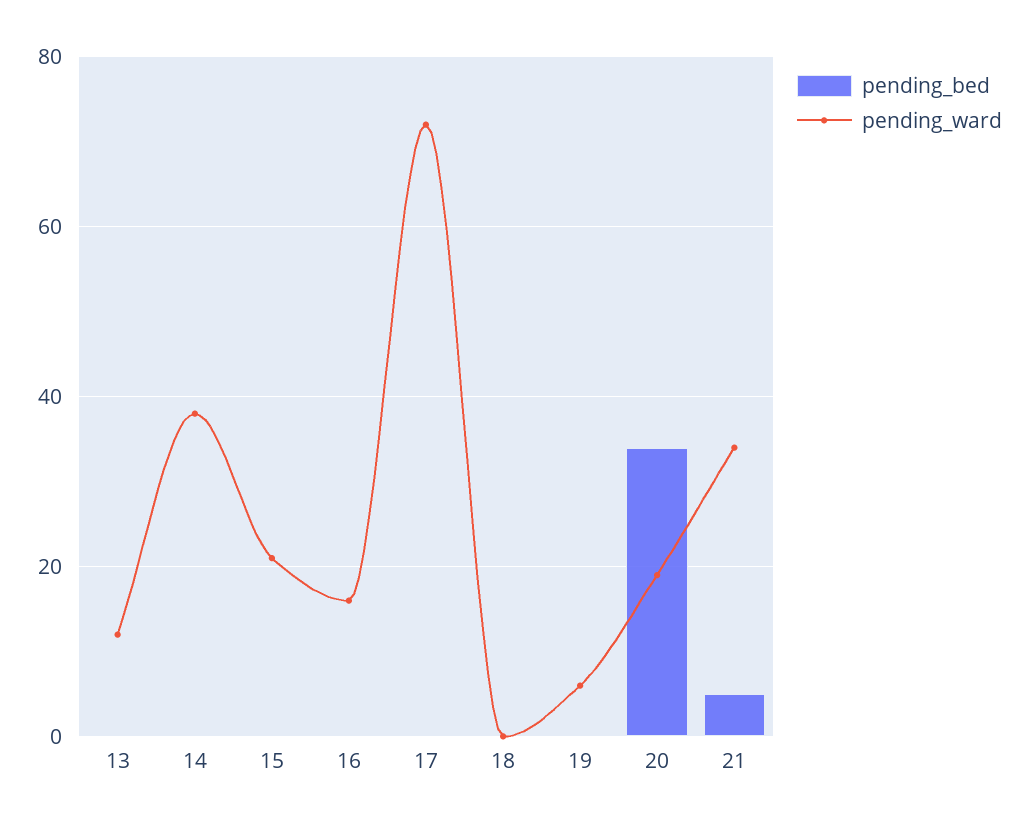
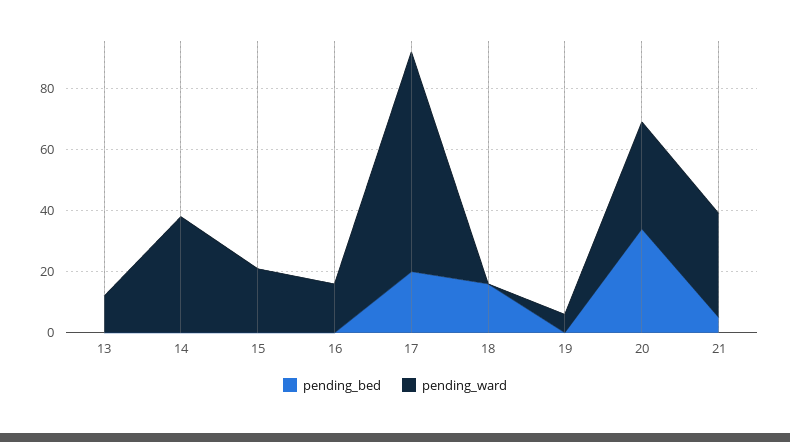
pending_bed, 17: 0 -> 20
pending_bed, 18: 0 -> 15
pending_ward, 20: 20 -> 35

